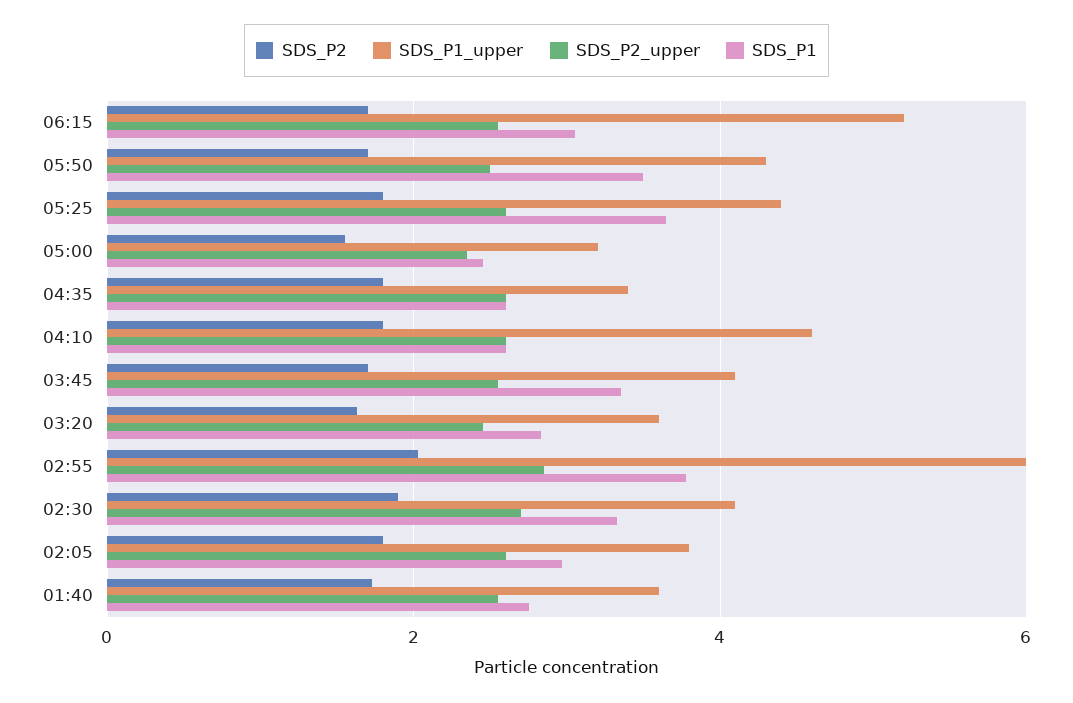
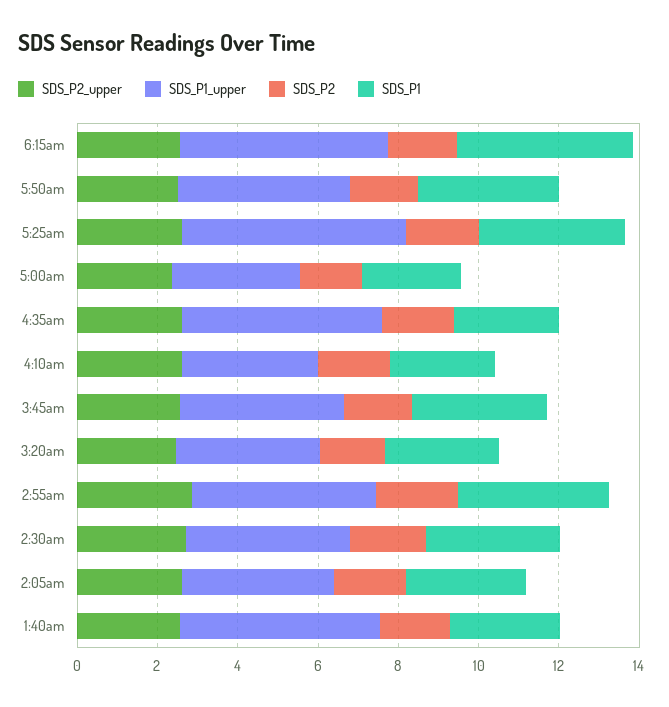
SDS_P1, 06:15: 3 -> 4.5
SDS_P1_upper, 05:25: 4.4 -> 5.5
SDS_P1_upper, 04:35: 3.4 -> 5
SDS_P1_upper, 04:10: 4.6 -> 3.5
SDS_P1_upper, 02:55: 6 -> 4.5
SDS_P1_upper, 01:40: 3.6 -> 5

